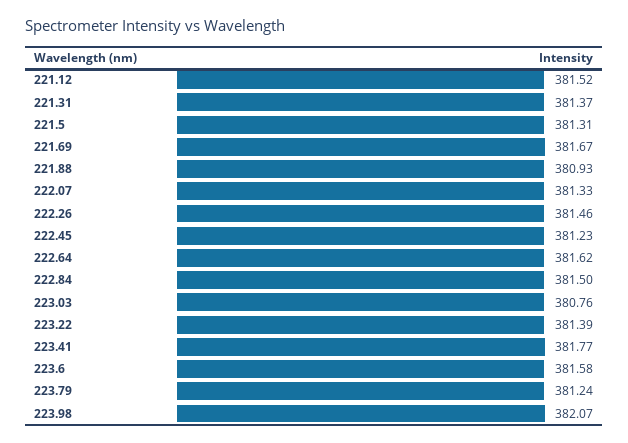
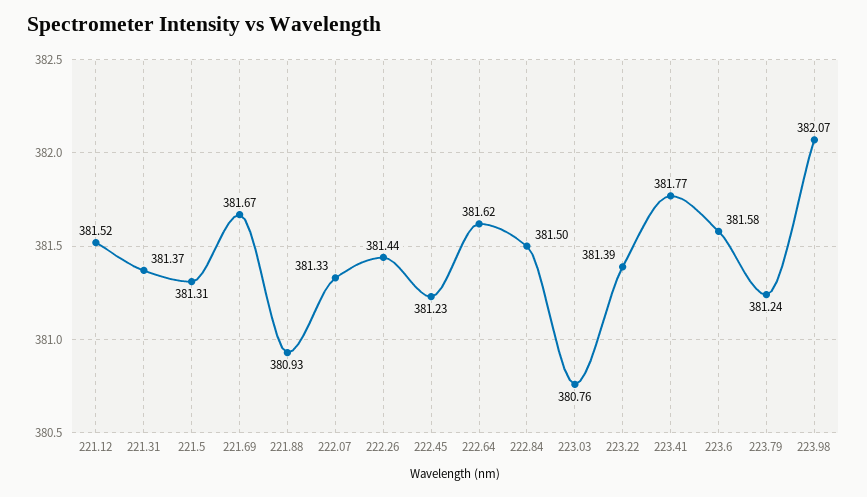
222.26: 381.46 -> 381.44

